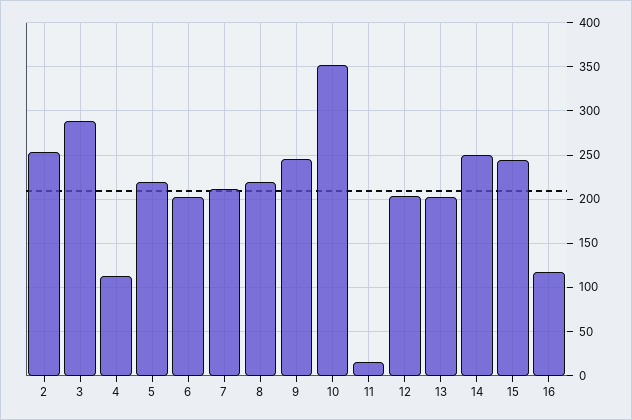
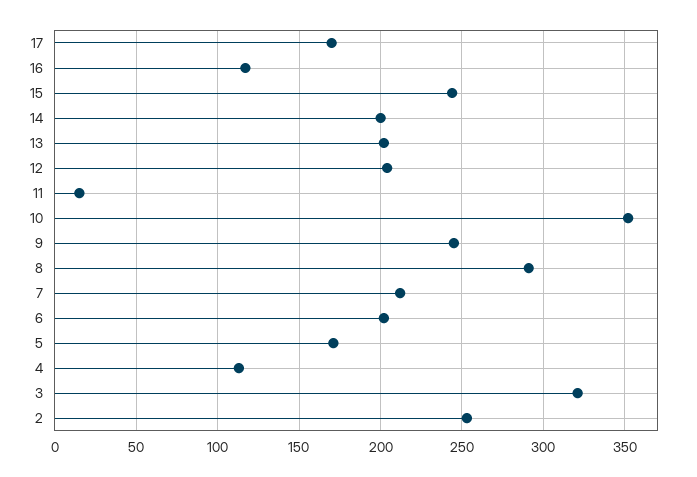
3: 290 -> 320
5: 220 -> 170
8: 220 -> 290
14: 250 -> 200
17: none -> 170

